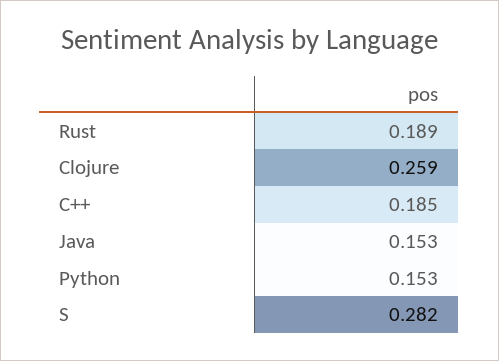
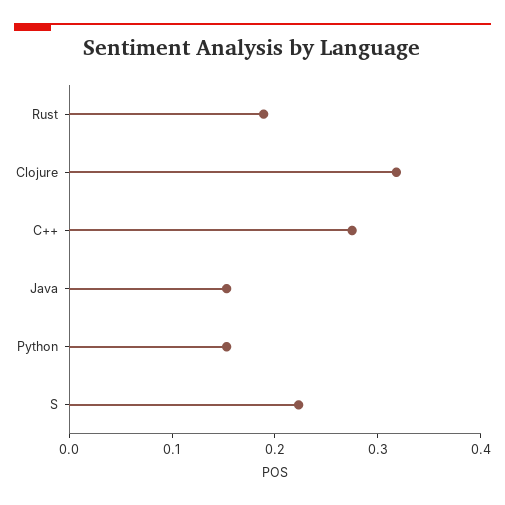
Clojure: 0.259 -> 0.32
C++: 0.185 -> 0.28
S: 0.282 -> 0.22

